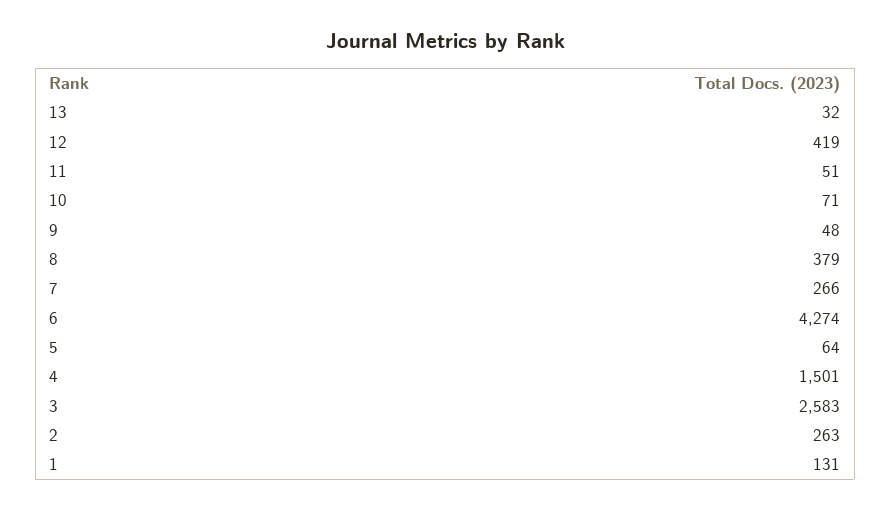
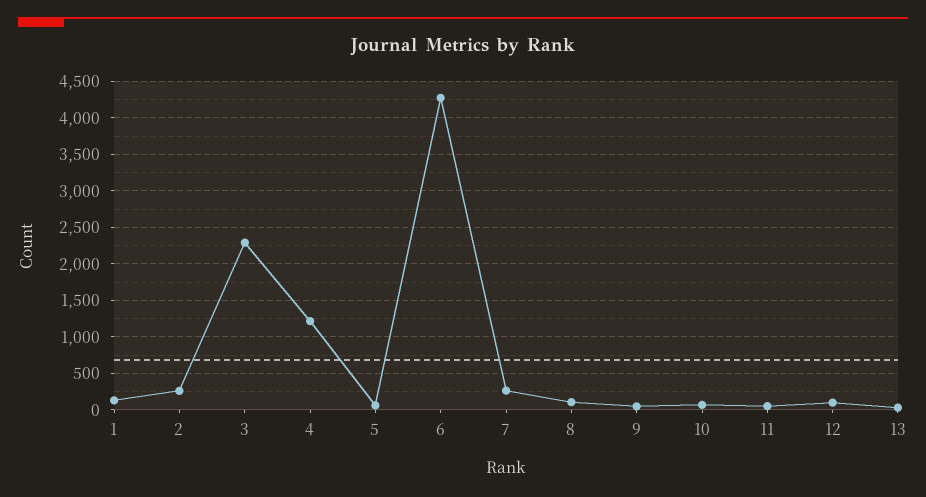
12: 419 -> 100
8: 379 -> 100
4: 1501 -> 1200
3: 2583 -> 2300

